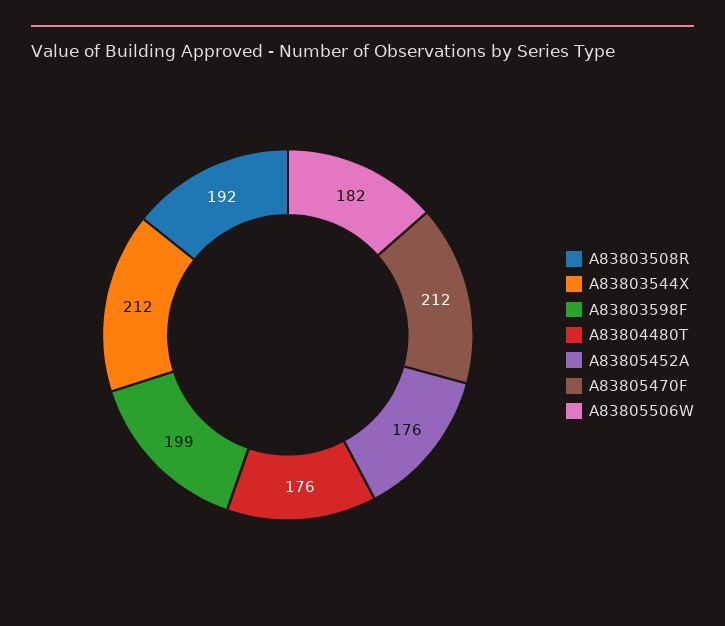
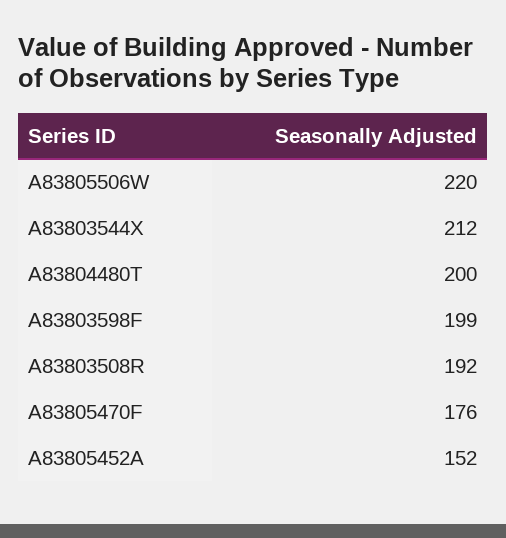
A83804480T: 176 -> 200
A83805452A: 176 -> 152
A83805470F: 212 -> 176
A83805506W: 182 -> 220

